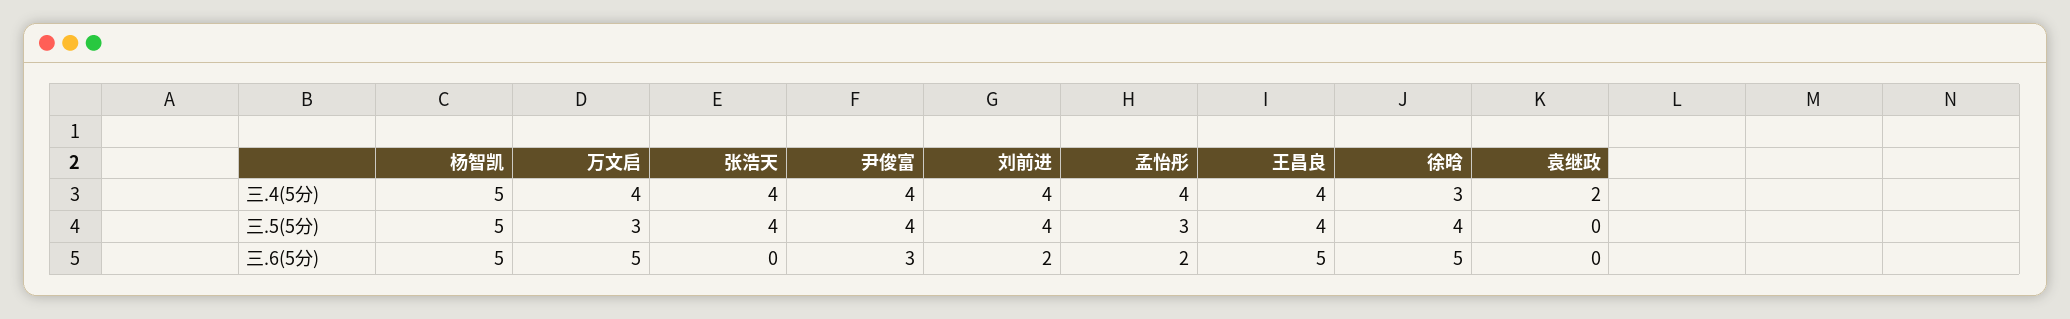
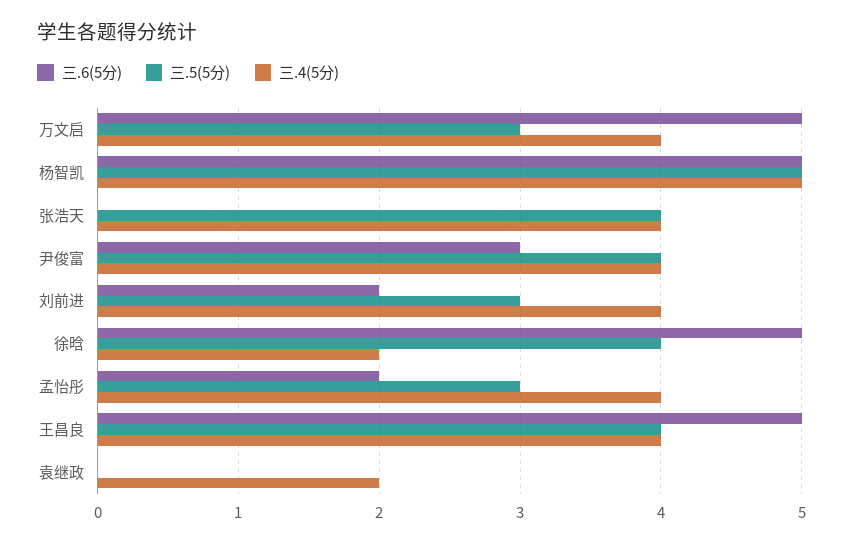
三.4(5分), 徐晗: 3 -> 2
三.5(5分), 刘前进: 4 -> 3

